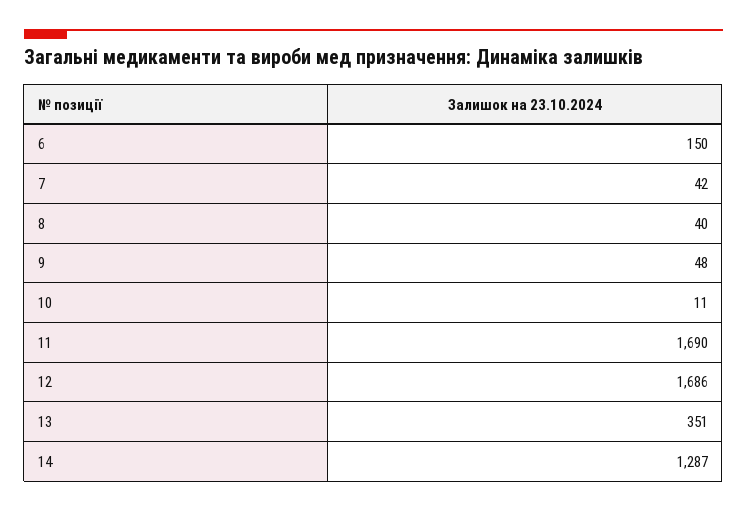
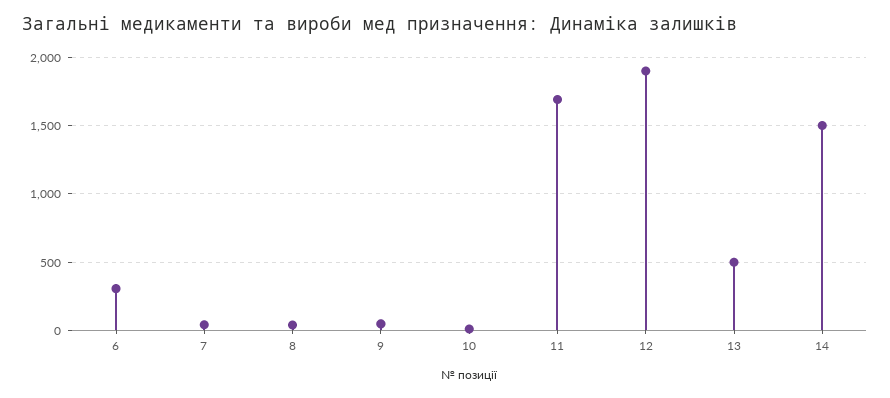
6: 150 -> 300
12: 1686 -> 1900
13: 351 -> 500
14: 1287 -> 1500

